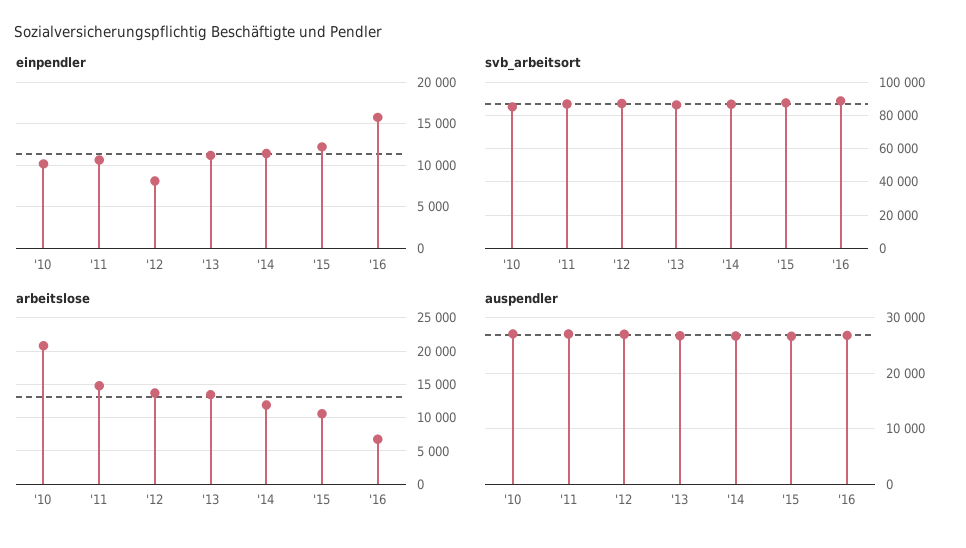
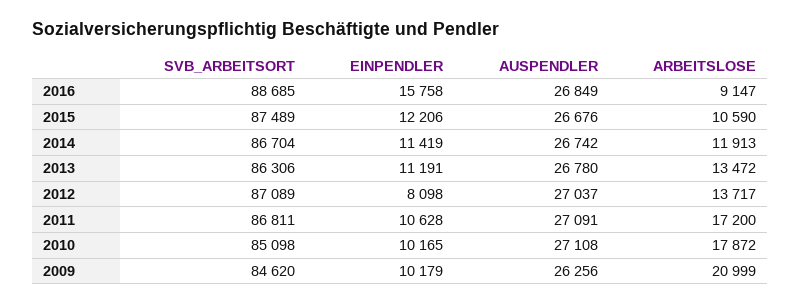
arbeitslose, '10: 21000 -> 17872
arbeitslose, '11: 15000 -> 17200
arbeitslose, '16: 7000 -> 9147
svb_arbeitsort, 2009: none -> 84620
einpendler, 2009: none -> 10179
auspendler, 2009: none -> 26256
arbeitslose, 2009: none -> 20999

